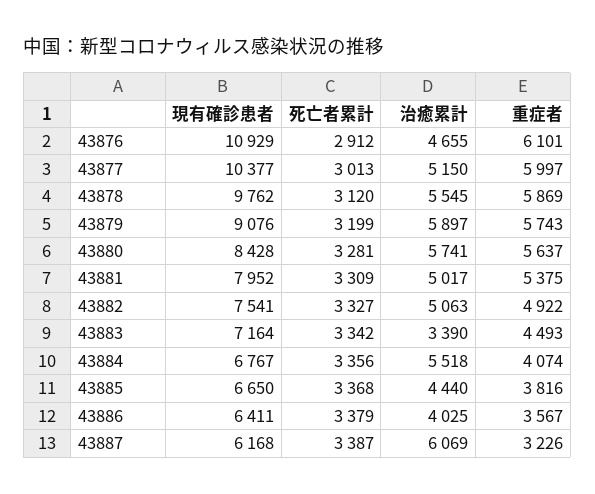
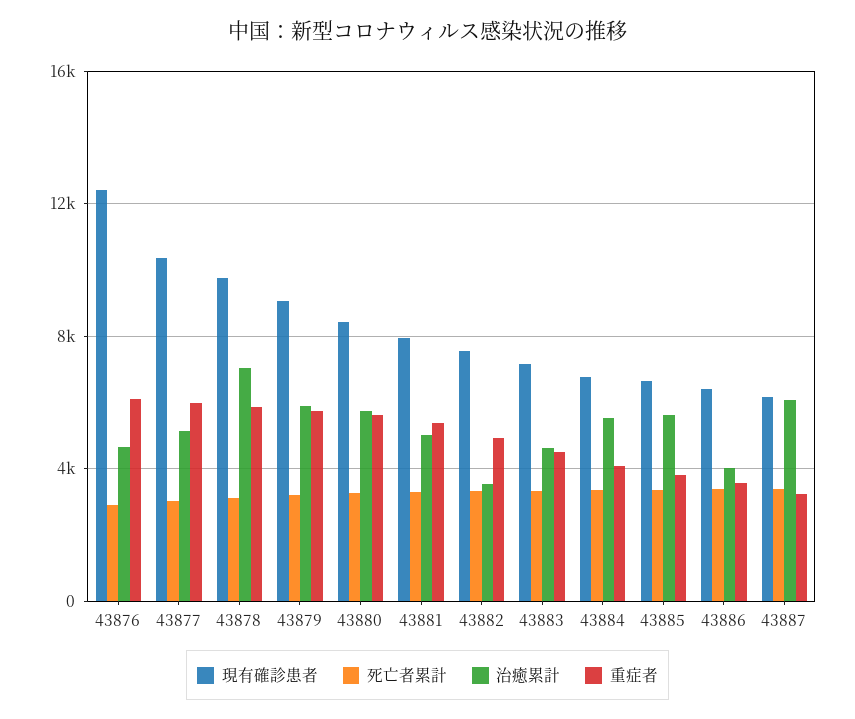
現有確診患者, 43876: 10929 -> 12500
治癒累計, 43878: 5545 -> 7000
治癒累計, 43882: 5063 -> 3500
治癒累計, 43883: 3390 -> 4500
治癒累計, 43885: 4440 -> 5500

